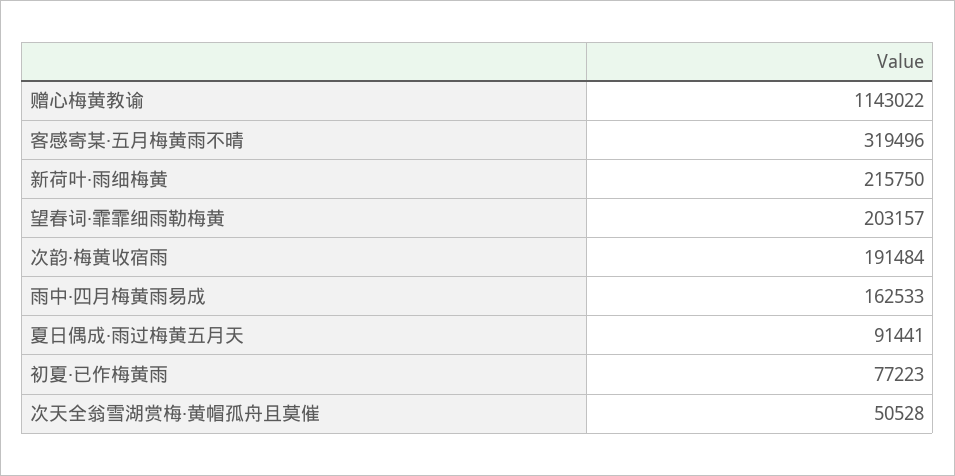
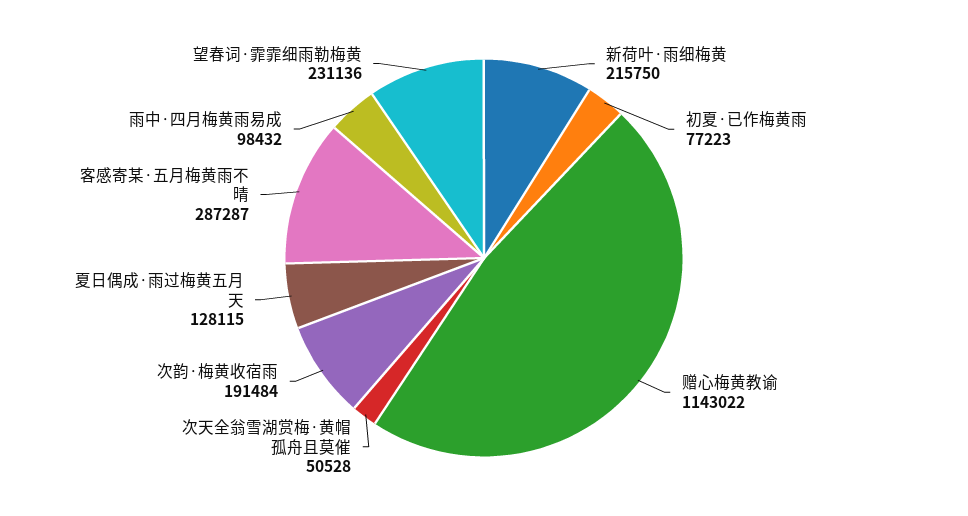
客感寄某·五月梅黄雨不晴: 319496 -> 287287
望春词·霏霏细雨勒梅黄: 203157 -> 231136
雨中·四月梅黄雨易成: 162533 -> 98432
夏日偶成·雨过梅黄五月天: 91441 -> 128115

